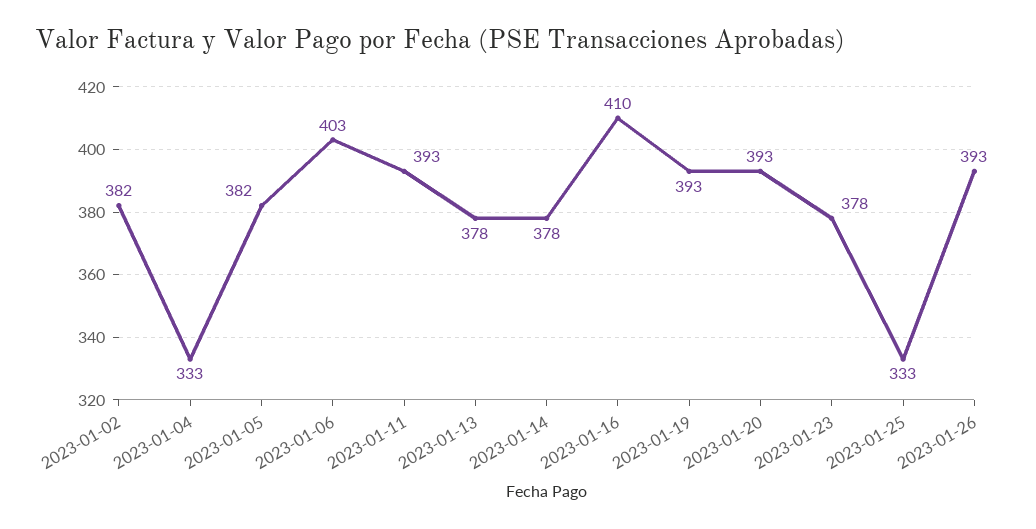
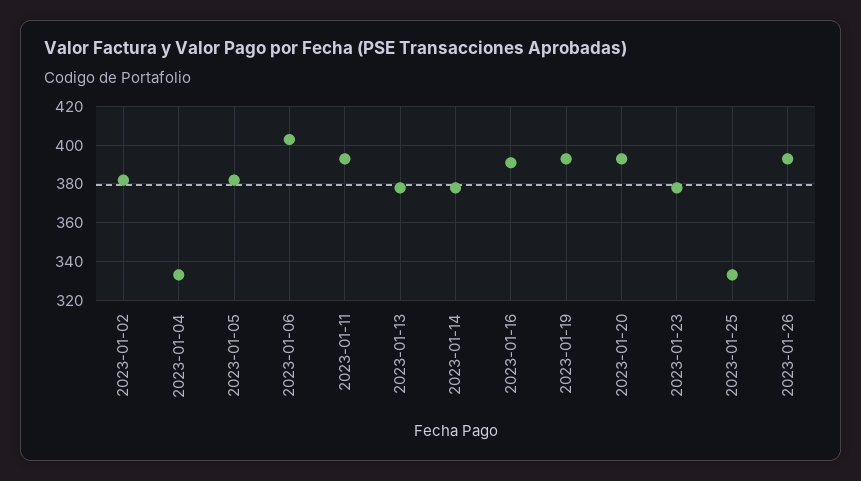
2023-01-16: 410 -> 390

